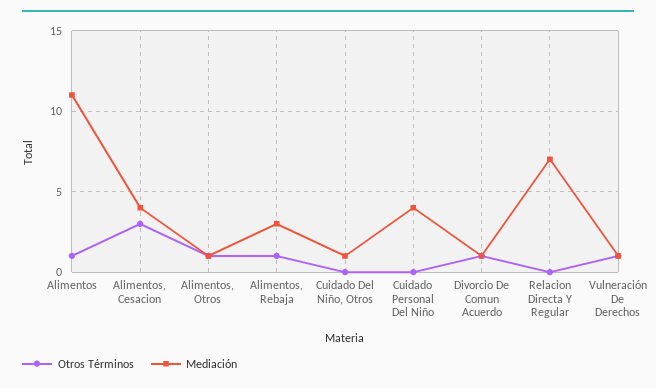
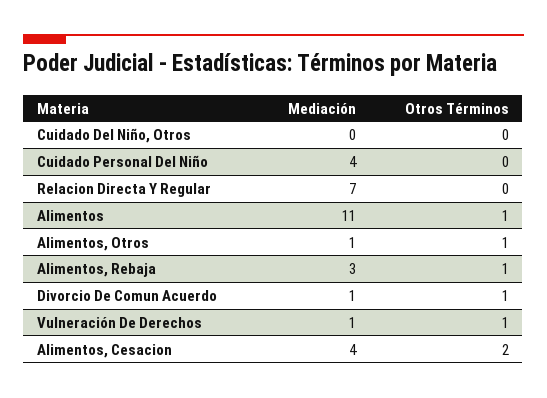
Otros Términos, Alimentos, Cesacion: 3 -> 2
Mediación, Cuidado Del Niño, Otros: 1 -> 0

